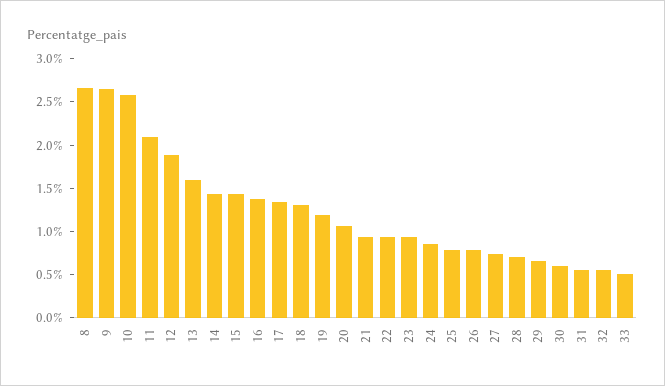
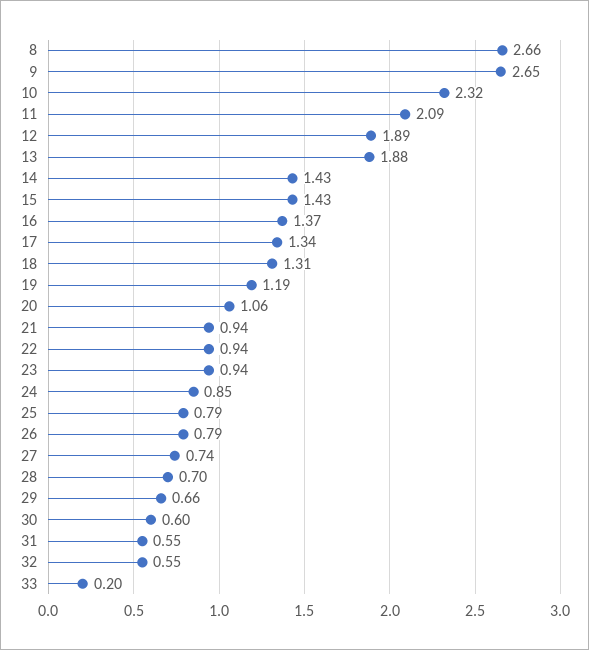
10: 2.6 -> 2.32
13: 1.6 -> 1.88
33: 0.5 -> 0.2

